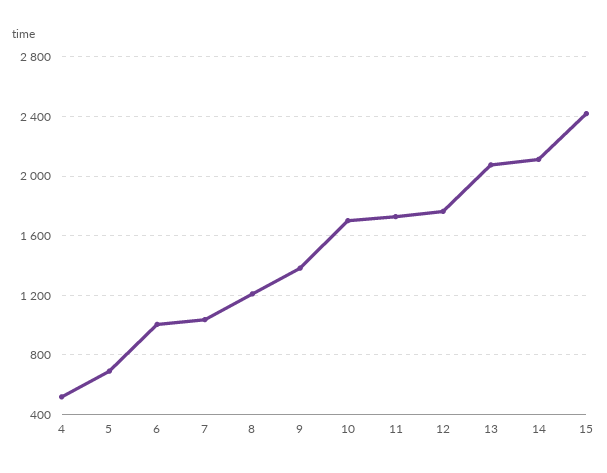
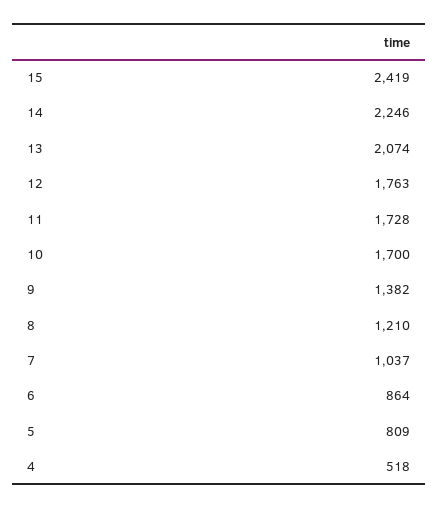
5: 700 -> 809
6: 1000 -> 864
14: 2100 -> 2246

